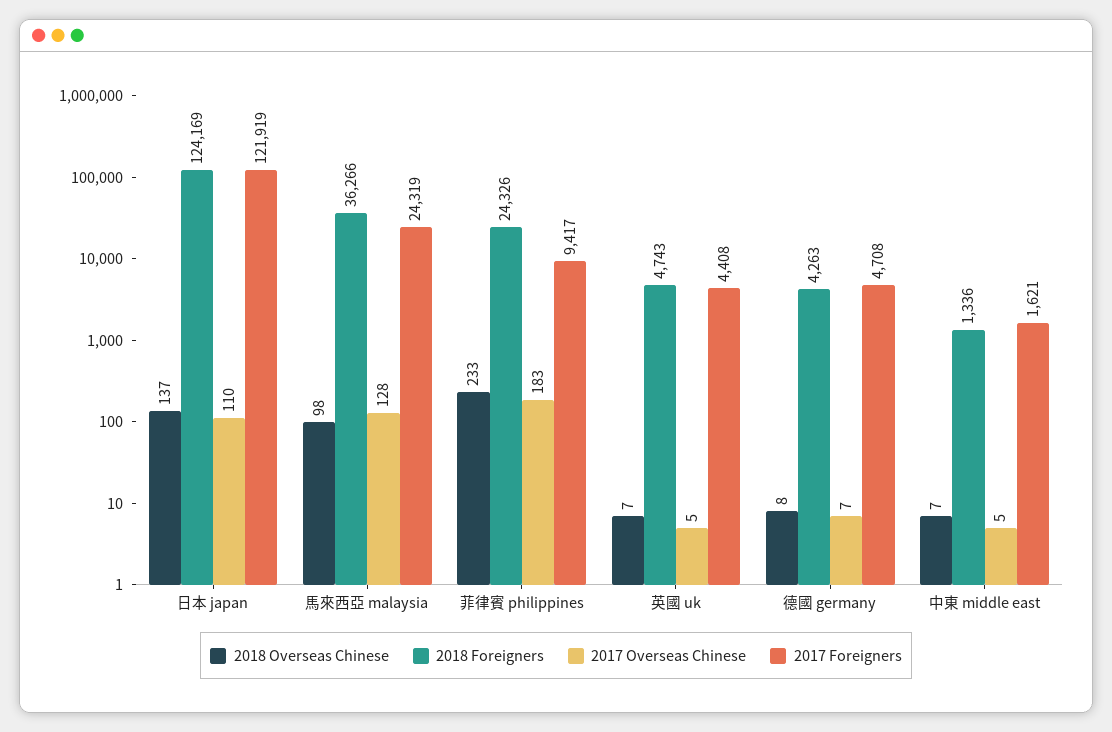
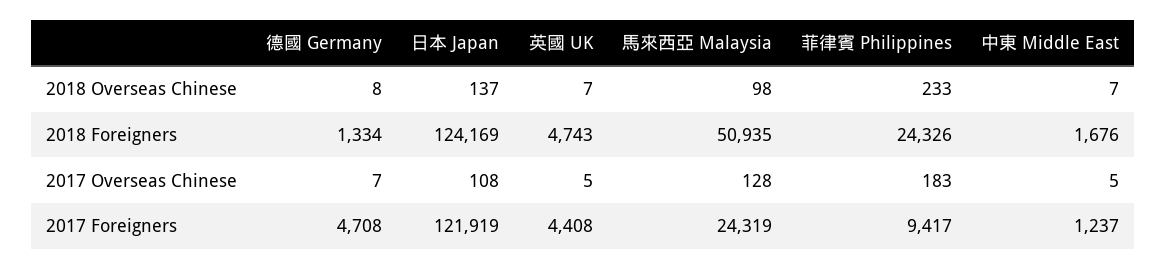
2017 Overseas Chinese, 日本 japan: 110 -> 108
2018 Foreigners, 馬來西亞 malaysia: 36266 -> 50935
2018 Foreigners, 德國 germany: 4263 -> 1334
2018 Foreigners, 中東 middle east: 1336 -> 1676
2017 Foreigners, 中東 middle east: 1621 -> 1237

